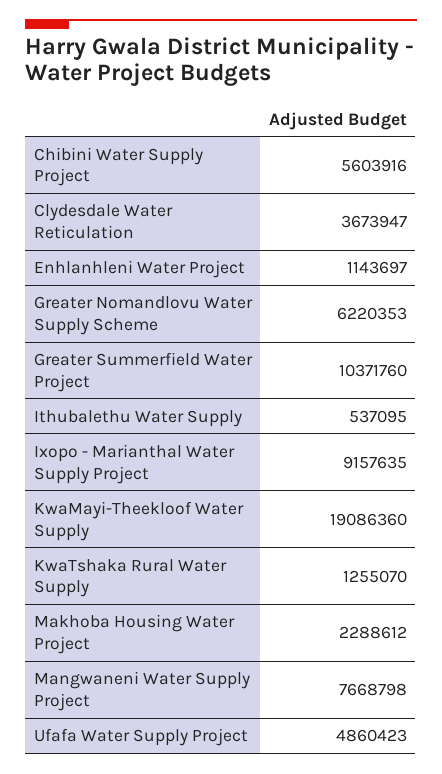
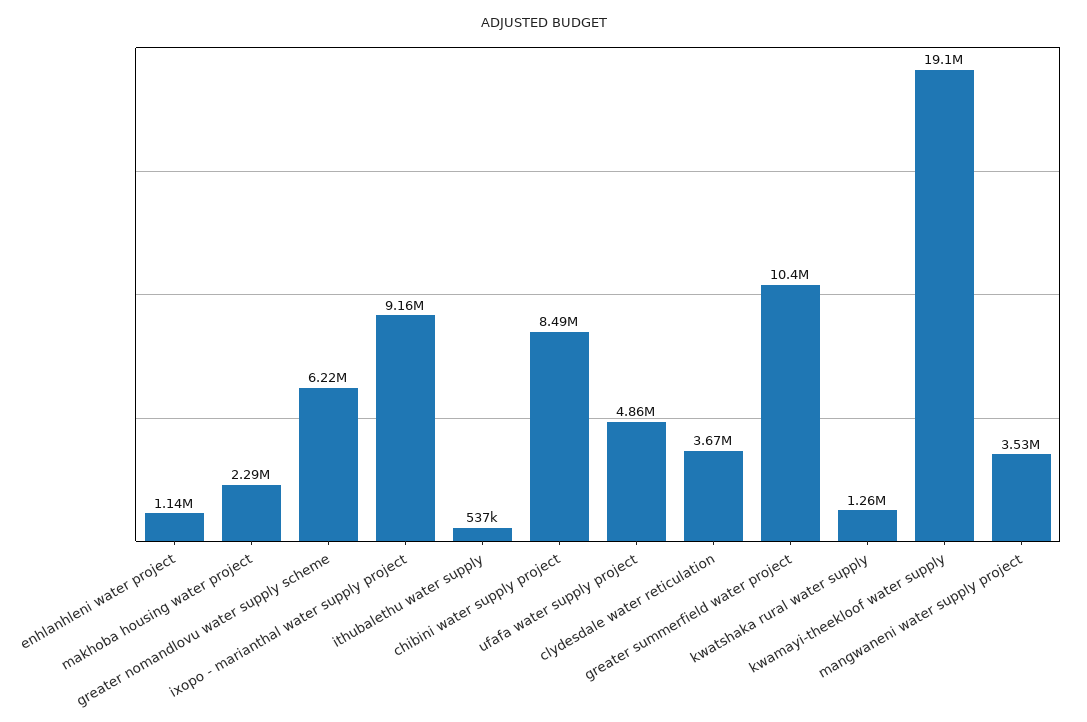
Chibini Water Supply Project: 5603916 -> 8490000
Mangwaneni Water Supply Project: 7668798 -> 3530000

